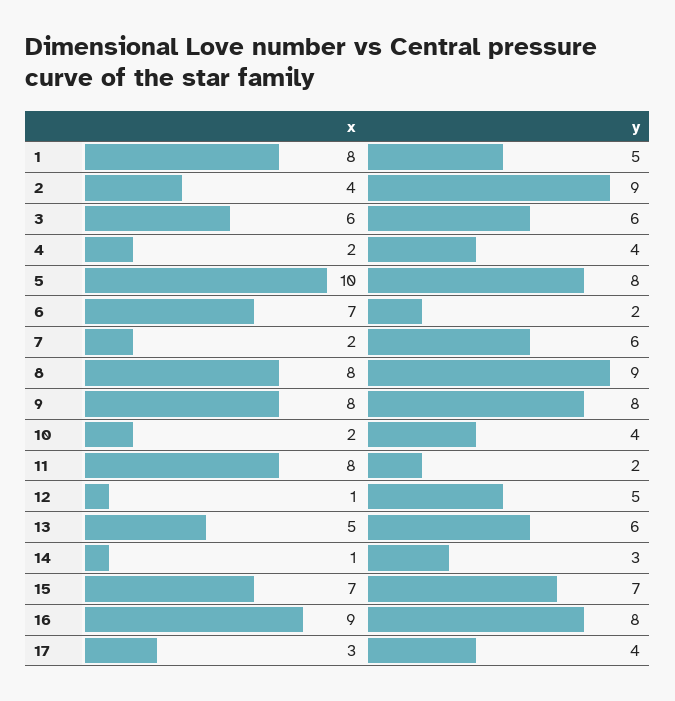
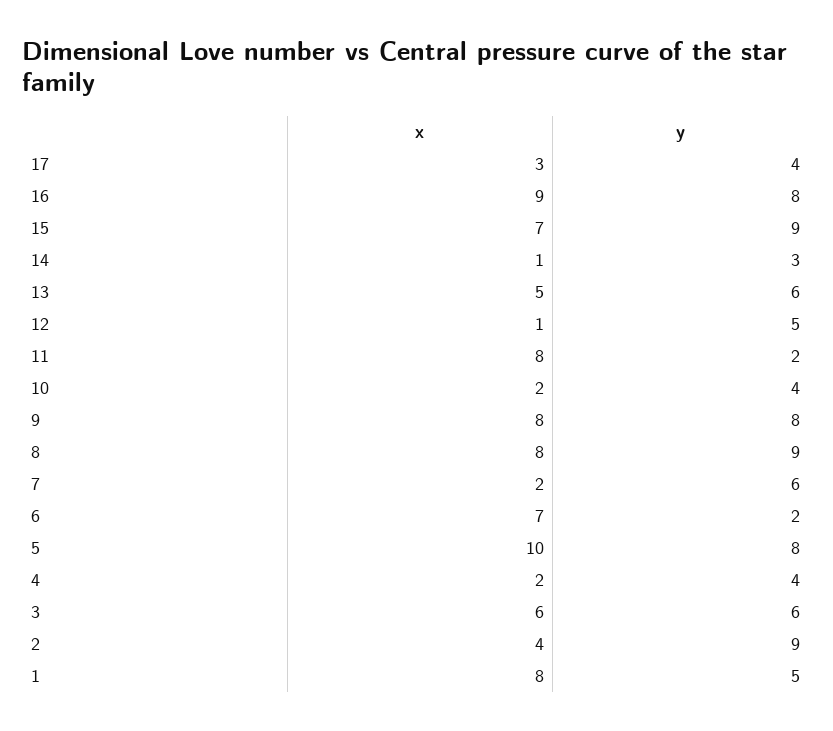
y, 15: 7 -> 9

